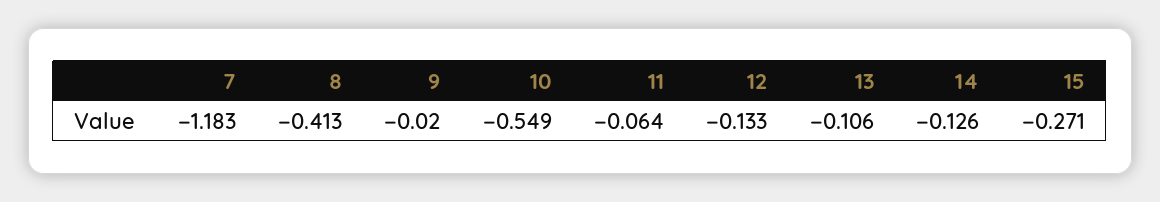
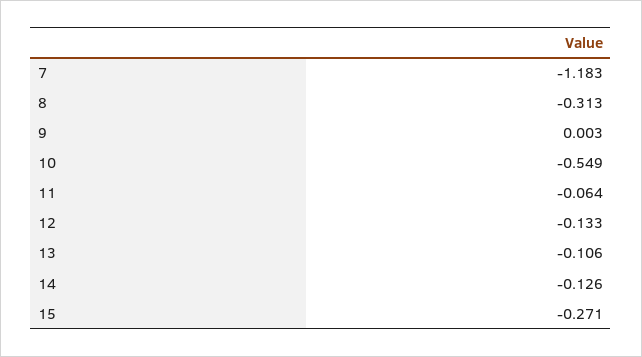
8: -0.413 -> -0.313
9: -0.02 -> 0.003

